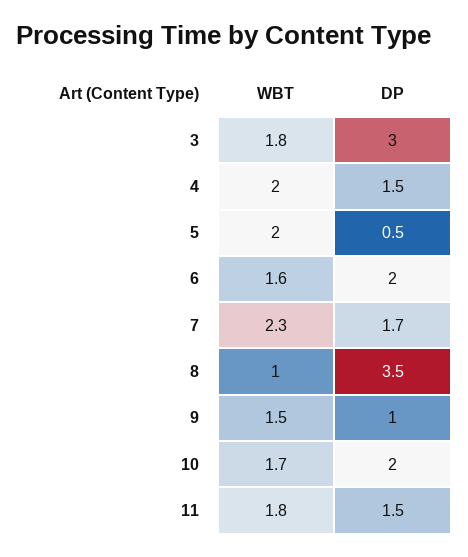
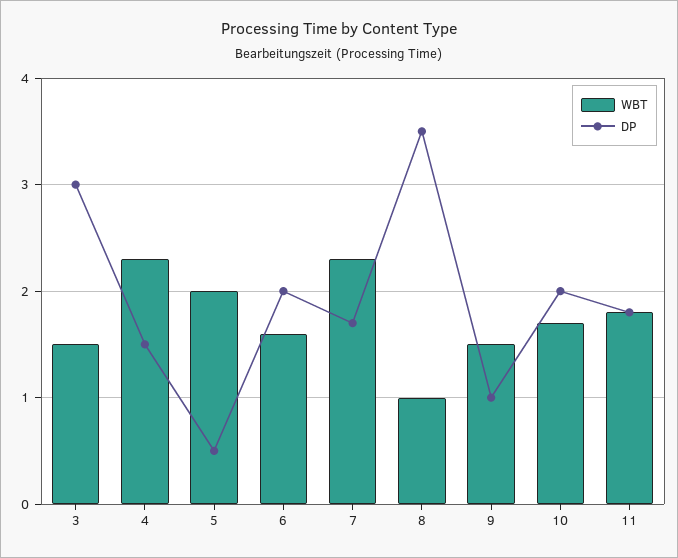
WBT, 3: 1.8 -> 1.5
WBT, 4: 2 -> 2.3
DP, 11: 1.5 -> 1.8

